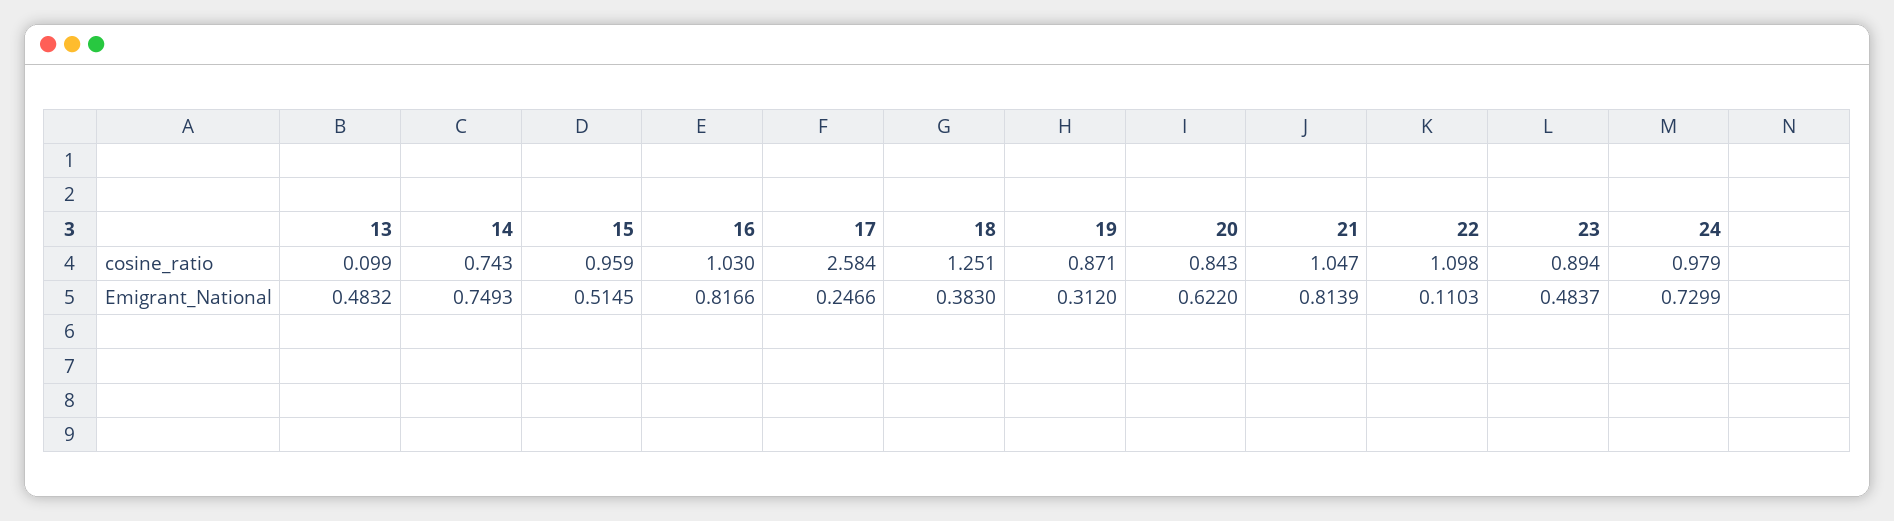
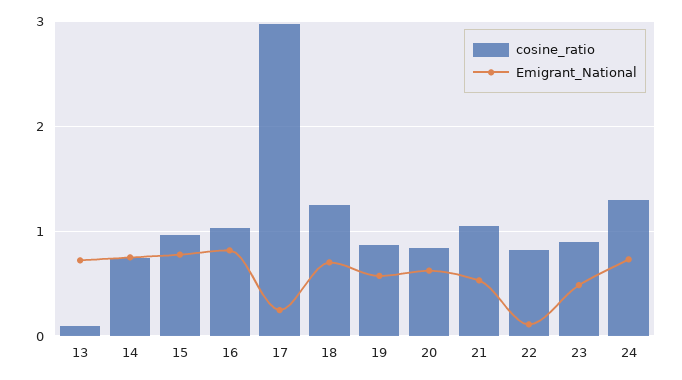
cosine_ratio, 17: 2.584 -> 3
cosine_ratio, 22: 1.098 -> 0.8
cosine_ratio, 24: 0.979 -> 1.3
Emigrant_National, 13: 0.4832 -> 0.7
Emigrant_National, 15: 0.5145 -> 0.8
Emigrant_National, 18: 0.383 -> 0.7
Emigrant_National, 19: 0.312 -> 0.6
Emigrant_National, 21: 0.8139 -> 0.5

